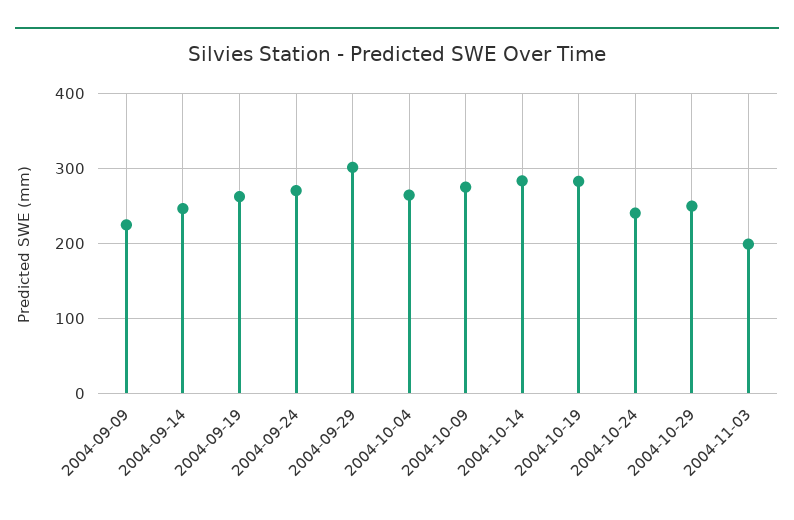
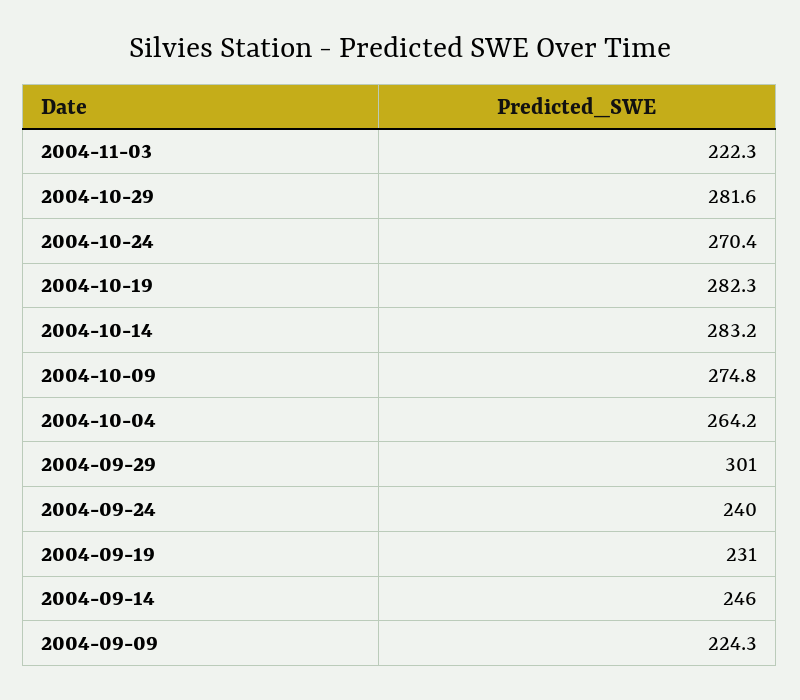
2004-09-19: 260 -> 231
2004-09-24: 270 -> 240
2004-10-24: 240 -> 270.4
2004-10-29: 250 -> 281.6
2004-11-03: 200 -> 222.3

